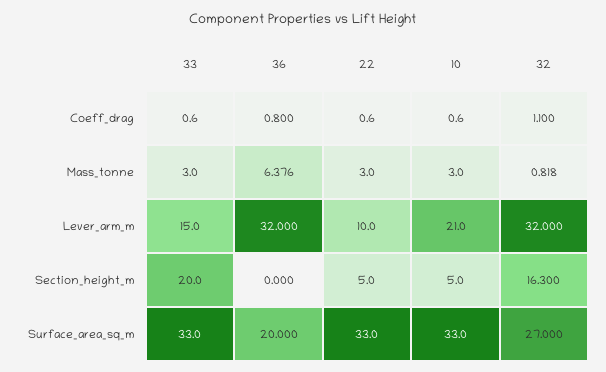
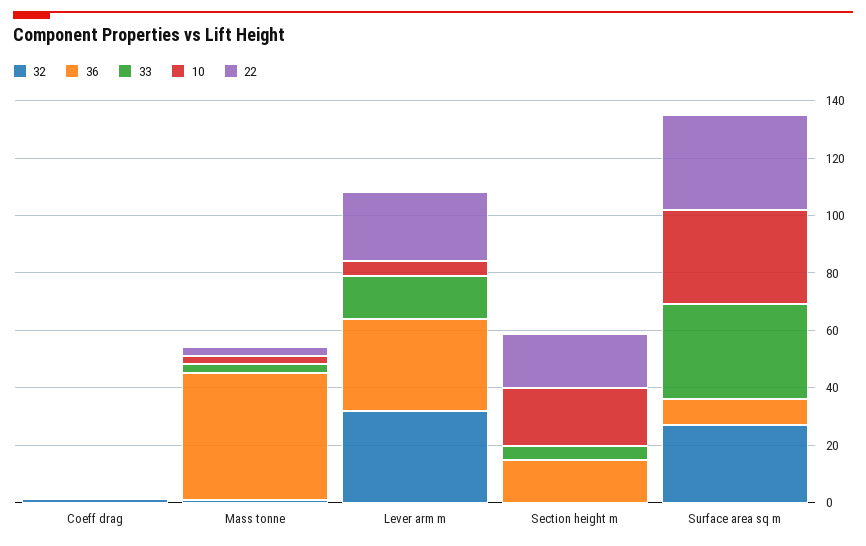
36, Mass_tonne: 6.376 -> 45
22, Lever_arm_m: 10 -> 25
10, Lever_arm_m: 21 -> 5
33, Section_height_m: 20 -> 5
36, Section_height_m: 0 -> 15
22, Section_height_m: 5 -> 20
10, Section_height_m: 5 -> 20
32, Section_height_m: 16.3 -> 0
36, Surface_area_sq_m: 20 -> 10

